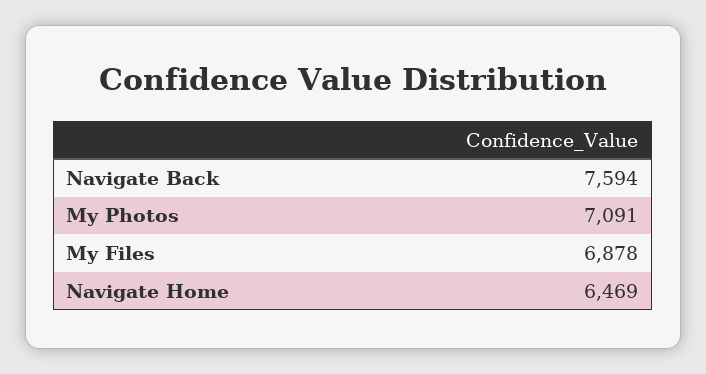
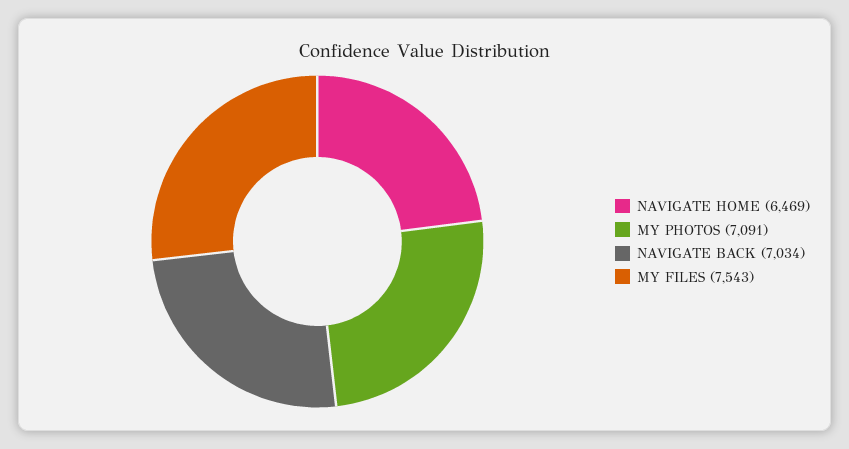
Navigate Back: 7594 -> 7034
My Files: 6878 -> 7543

